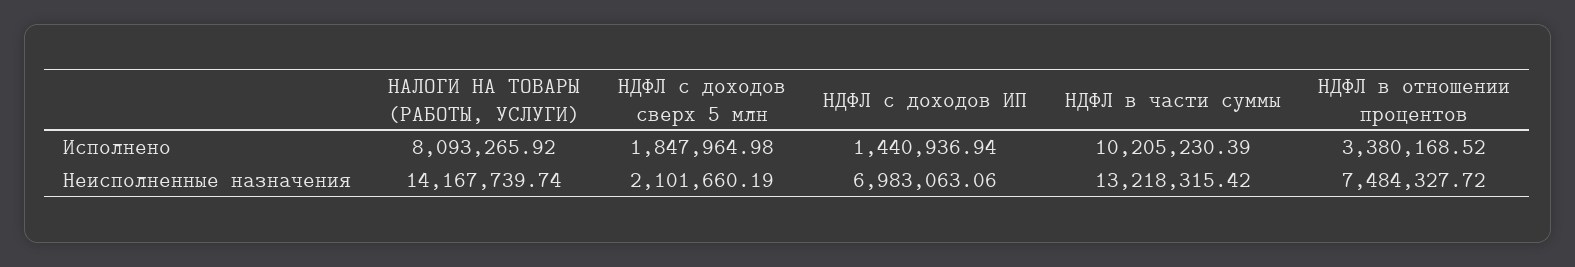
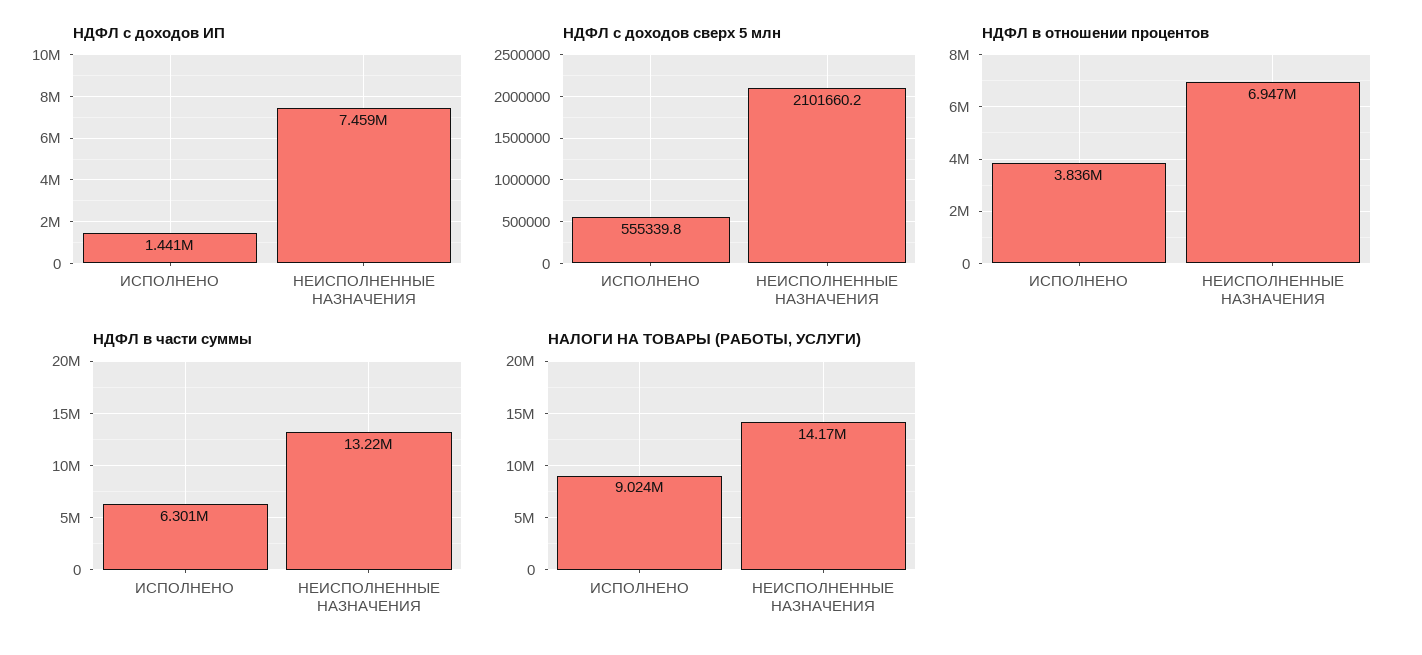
НАЛОГИ НА ТОВАРЫ (РАБОТЫ, УСЛУГИ), Исполнено: 8093265.92 -> 9024000
НДФЛ с доходов сверх 5 млн, Исполнено: 1847964.98 -> 555339.8
НДФЛ в части суммы, Исполнено: 10205230.39 -> 6301000
НДФЛ в отношении процентов, Исполнено: 3380168.52 -> 3836000
НДФЛ с доходов ИП, Неисполненные назначения: 6983063.06 -> 7459000
НДФЛ в отношении процентов, Неисполненные назначения: 7484327.72 -> 6947000

